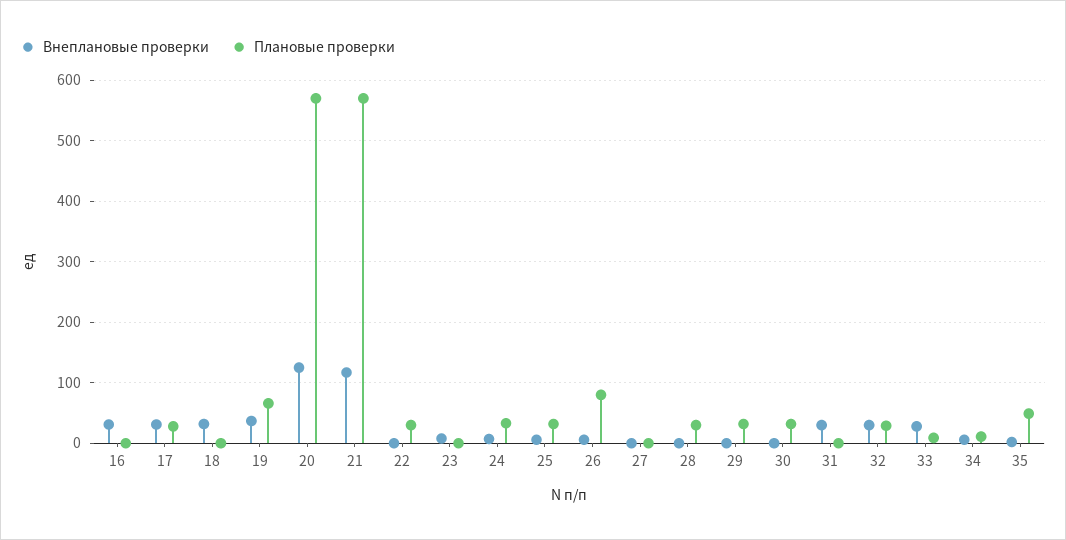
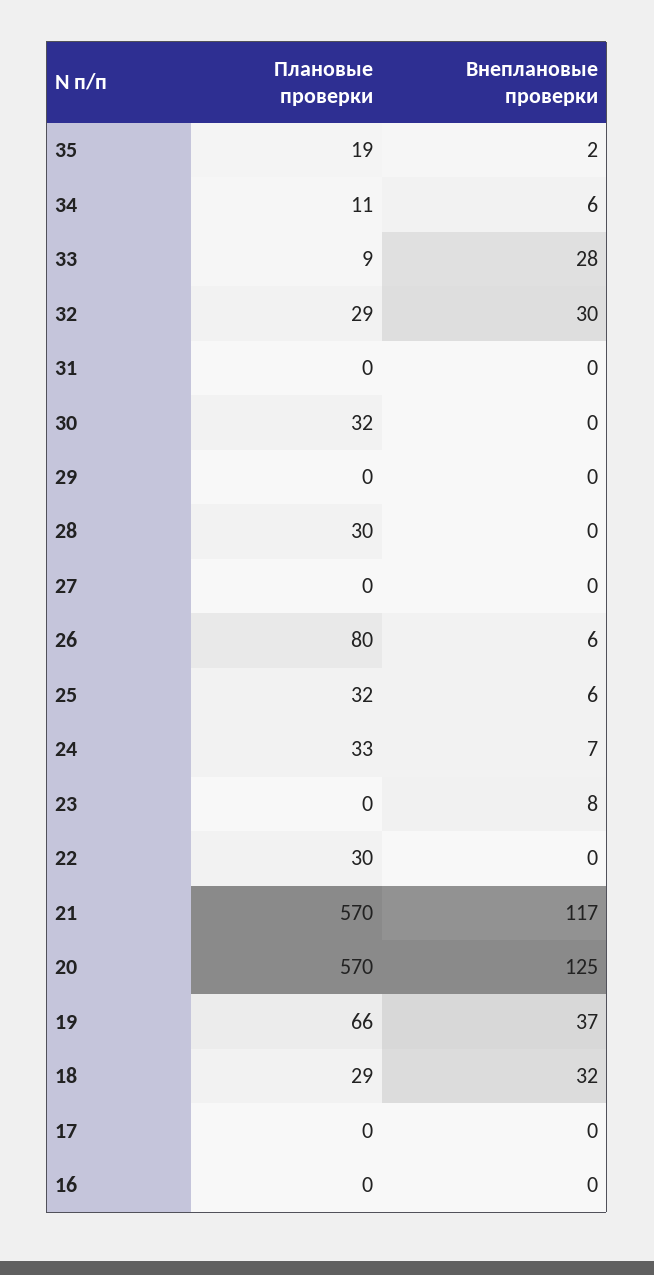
Внеплановые проверки, 16: 30 -> 0
Внеплановые проверки, 17: 30 -> 0
Плановые проверки, 17: 30 -> 0
Плановые проверки, 18: 0 -> 29
Плановые проверки, 29: 30 -> 0
Внеплановые проверки, 31: 30 -> 0
Плановые проверки, 35: 50 -> 19

